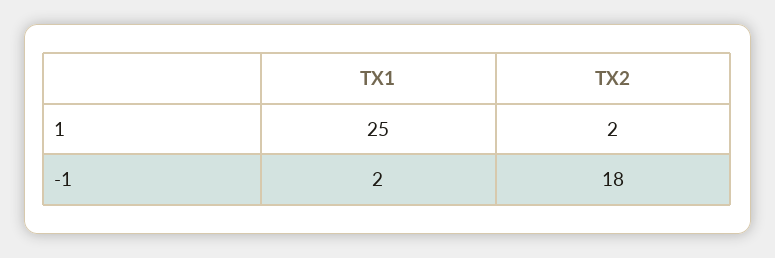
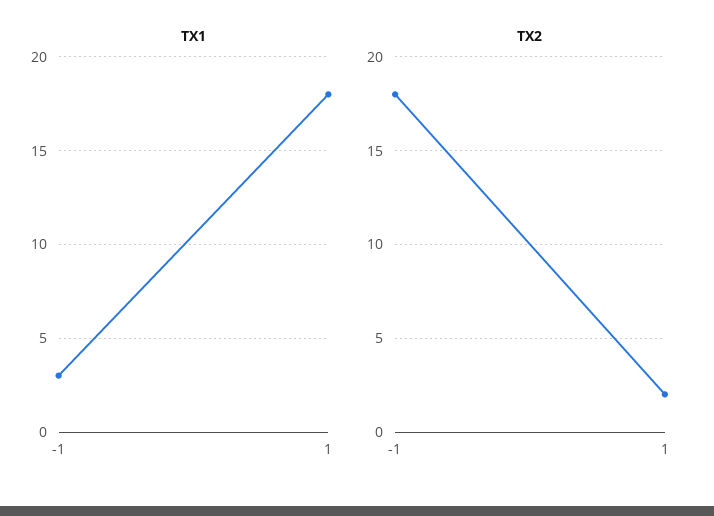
TX1, 1: 25 -> 18
TX1, -1: 2 -> 3

